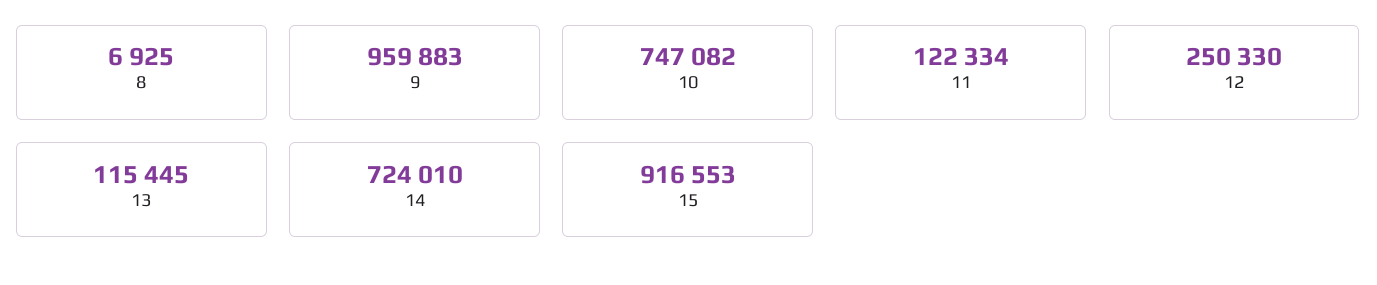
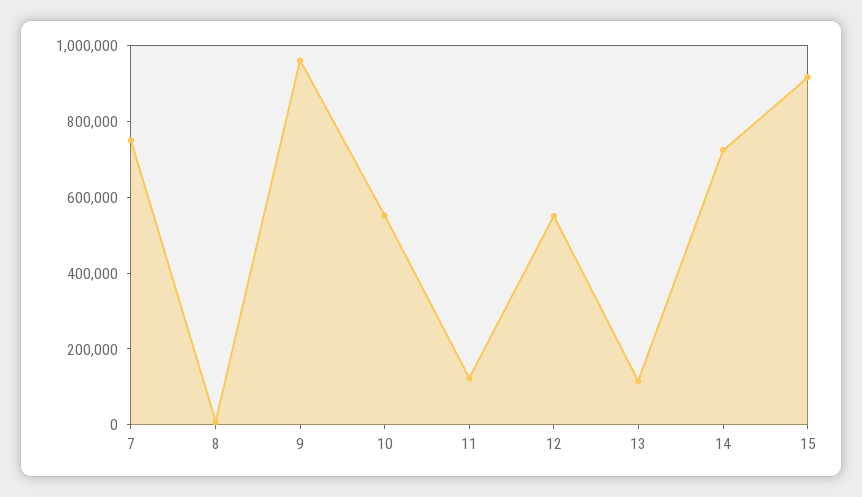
10: 747082 -> 550000
12: 250330 -> 550000
7: none -> 750000

